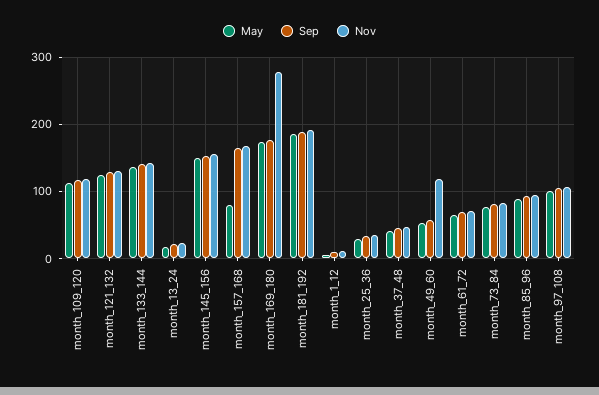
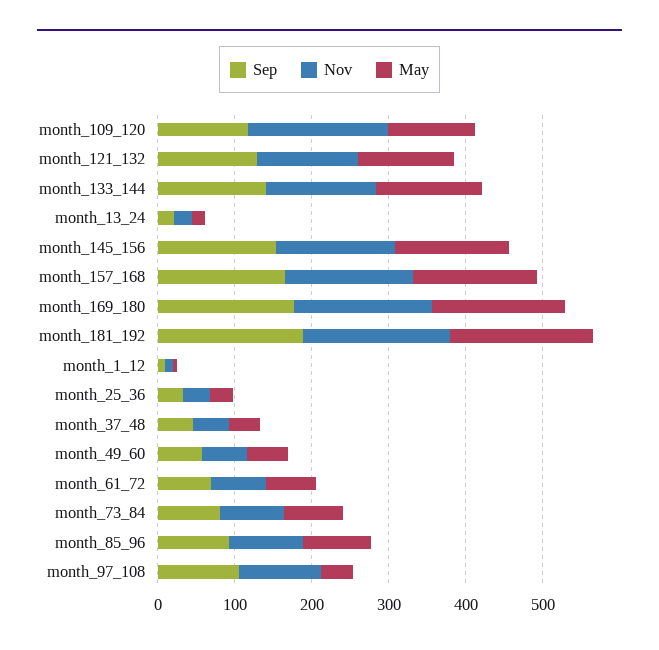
Nov, month_109_120: 120 -> 180
May, month_157_168: 80 -> 160
Nov, month_169_180: 280 -> 180
Nov, month_49_60: 120 -> 60
May, month_97_108: 100 -> 40

